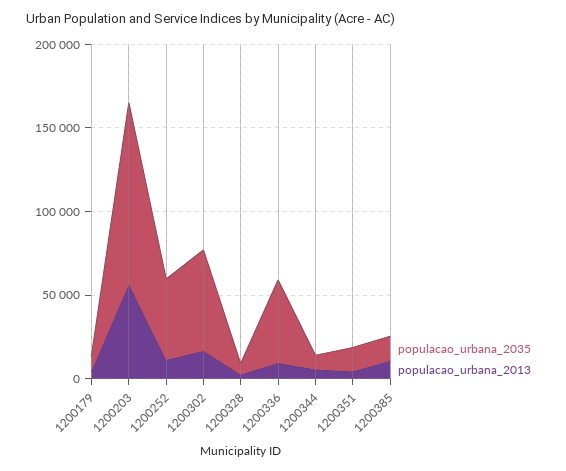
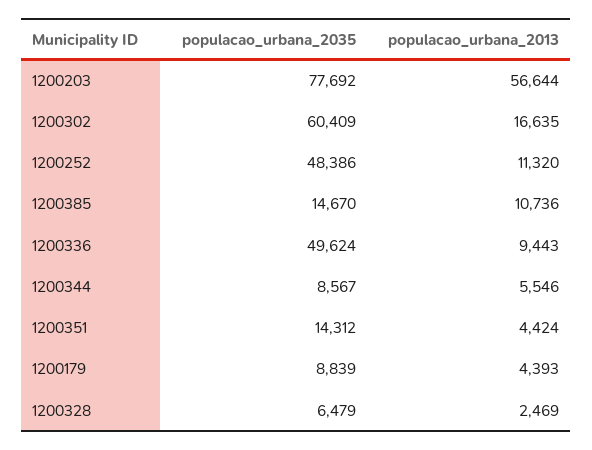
populacao_urbana_2035, 1200203: 110000 -> 77692

